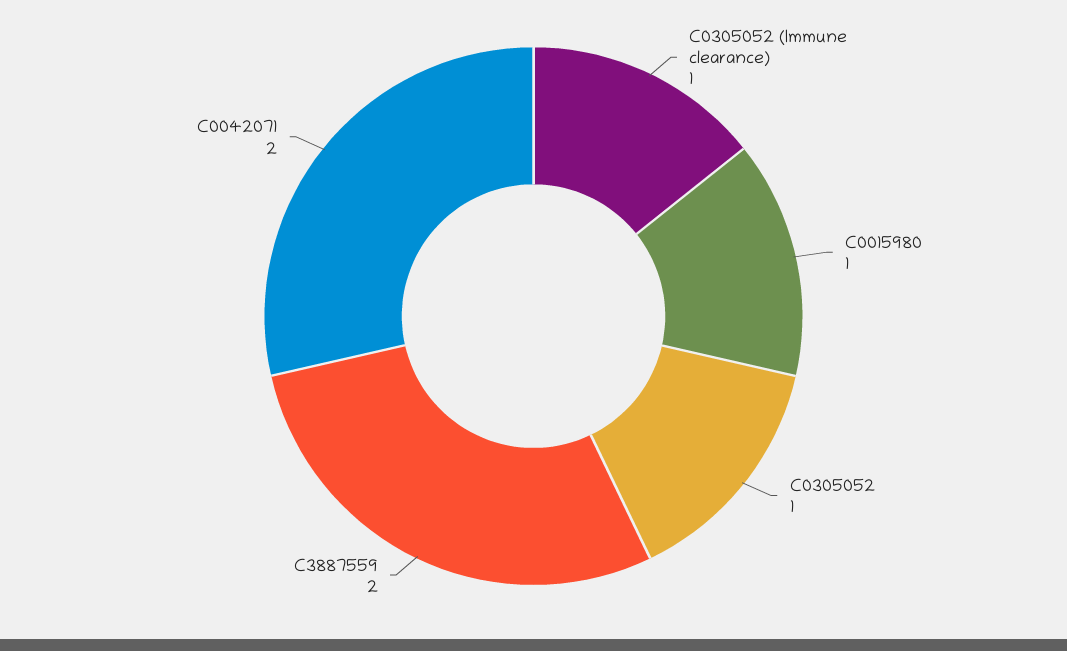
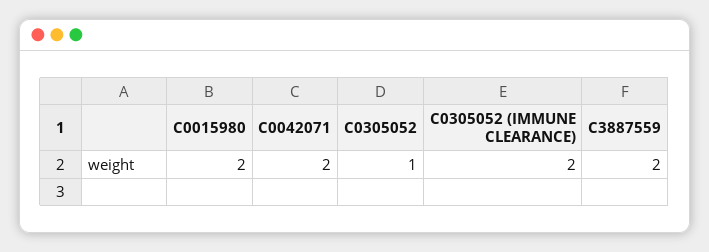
C0305052 (Immune clearance): 1 -> 2
C0015980: 1 -> 2

